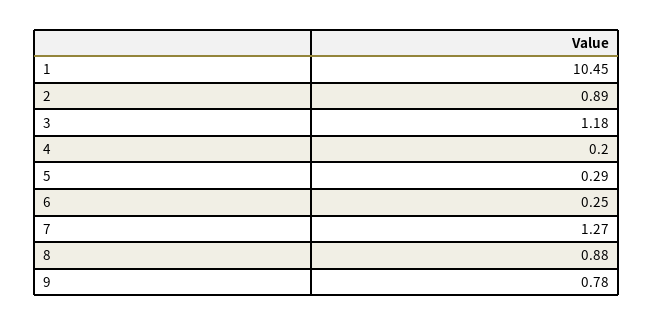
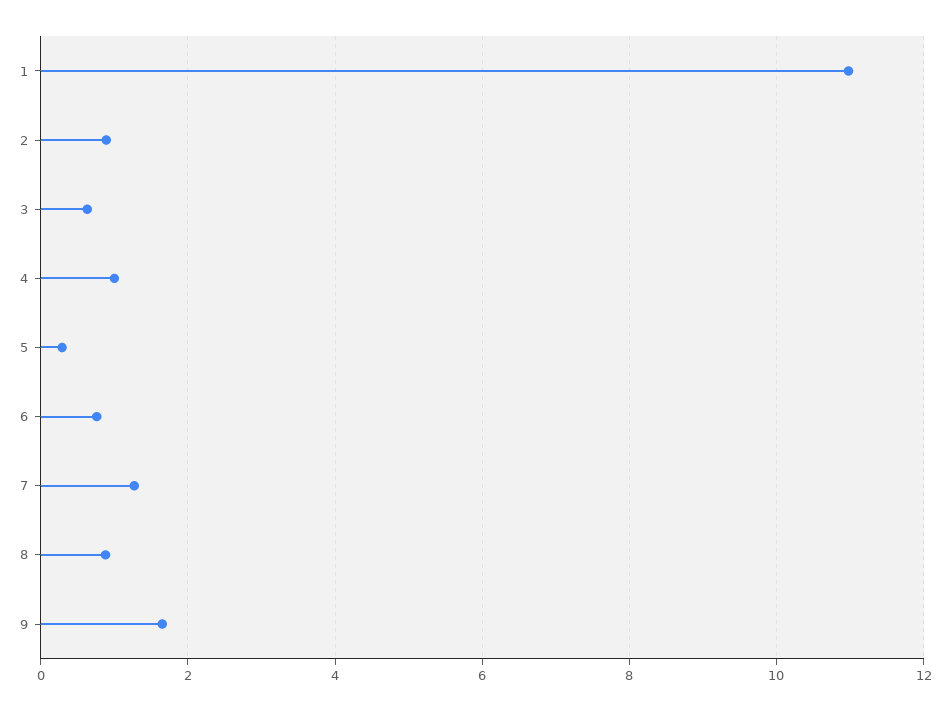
1: 10.45 -> 11
3: 1.18 -> 0.6
4: 0.2 -> 1
6: 0.25 -> 0.8
9: 0.78 -> 1.6

